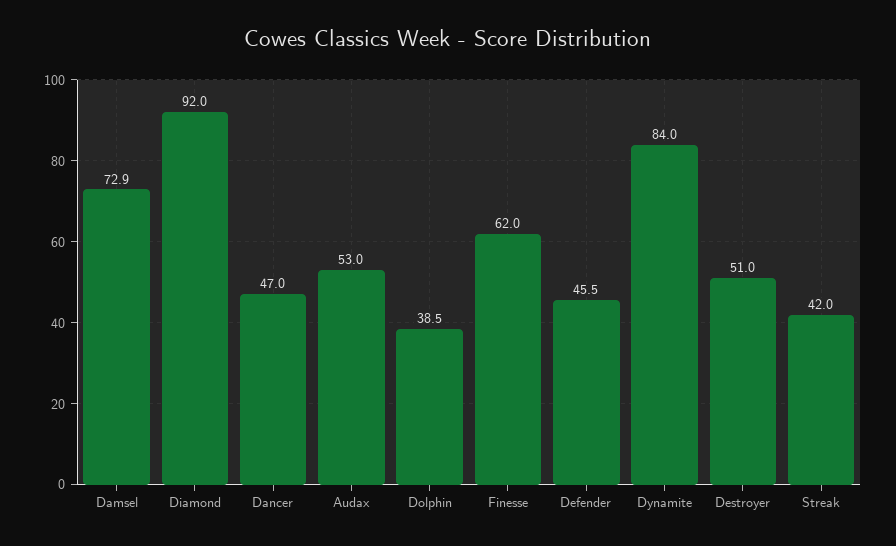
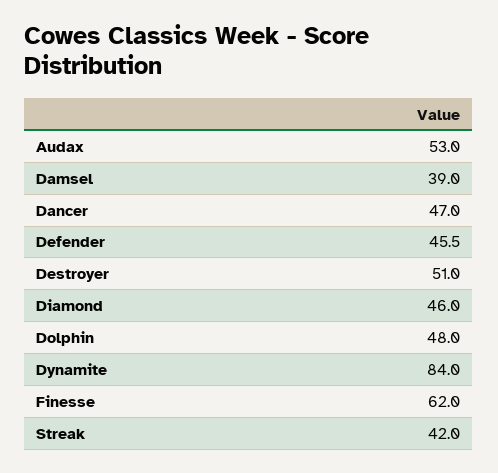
Damsel: 72.9 -> 39
Diamond: 92 -> 46
Dolphin: 38.5 -> 48

